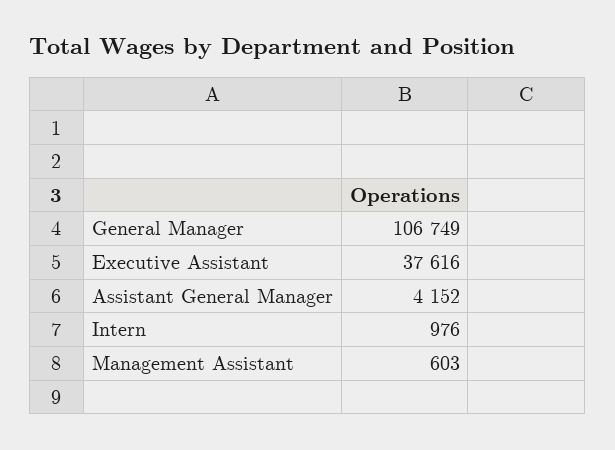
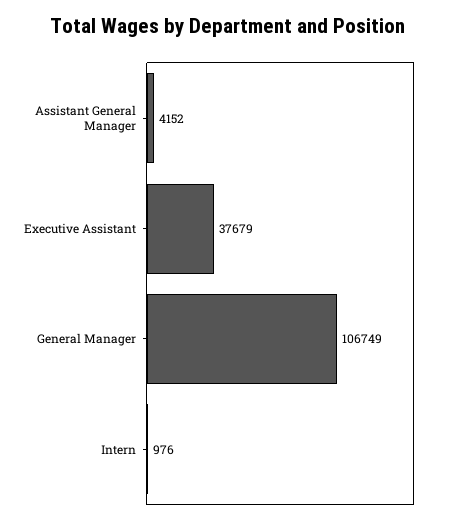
Executive Assistant: 37616 -> 37679
Management Assistant: 603 -> none

